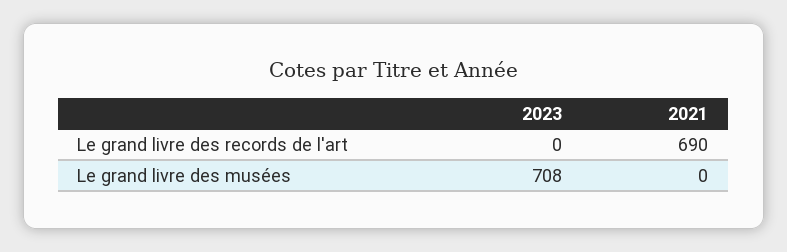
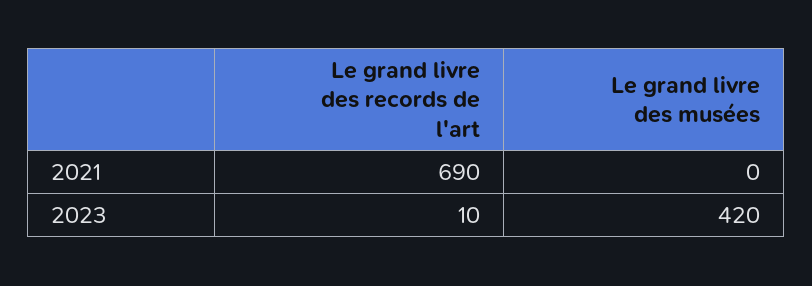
2023, Le grand livre des records de l'art: 0 -> 10
2023, Le grand livre des musées: 708 -> 420

